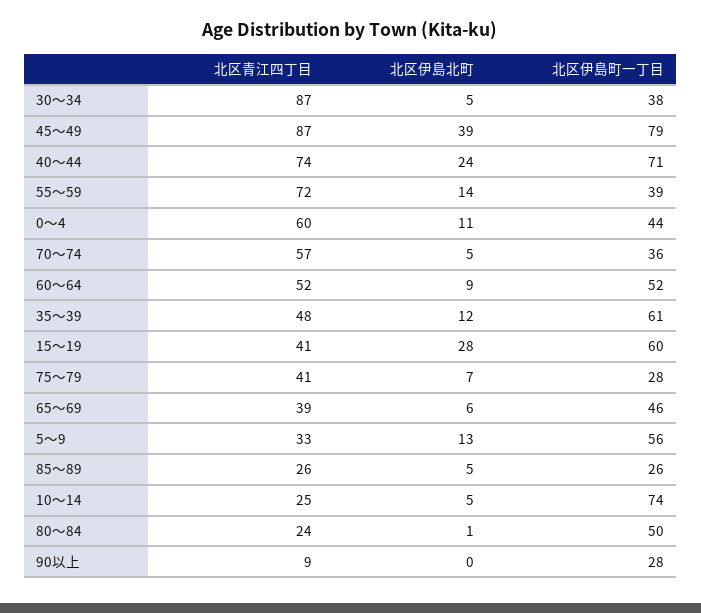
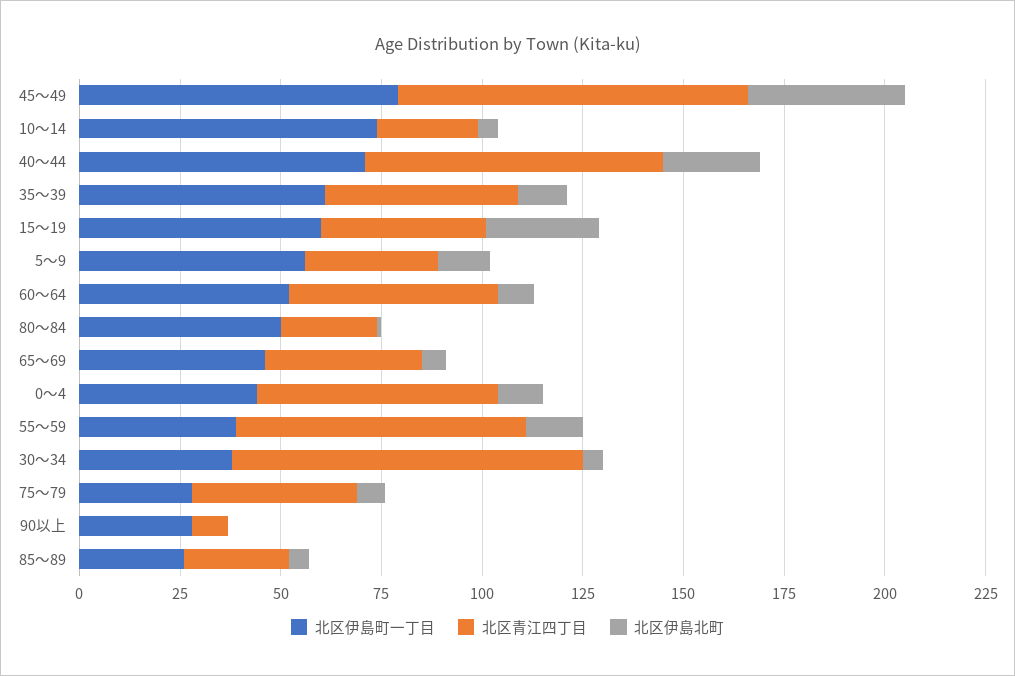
北区青江四丁目, 70～74: 57 -> none
北区伊島北町, 70～74: 5 -> none
北区伊島町一丁目, 70～74: 36 -> none

